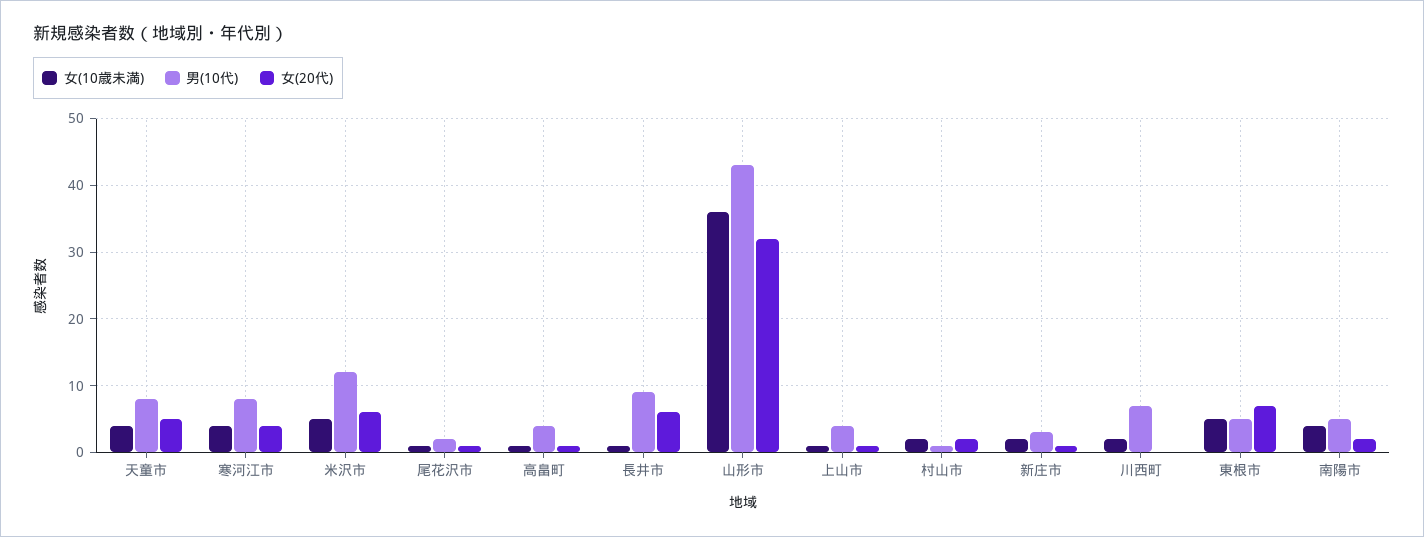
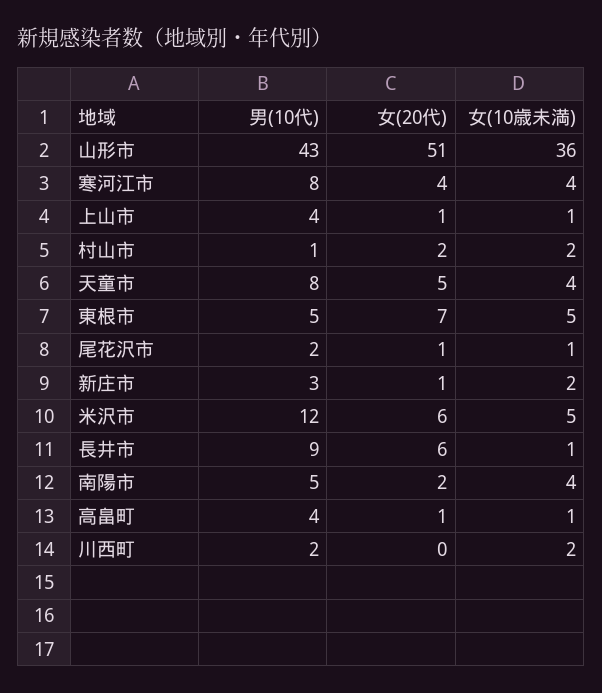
女(20代), 山形市: 32 -> 51
男(10代), 川西町: 7 -> 2

